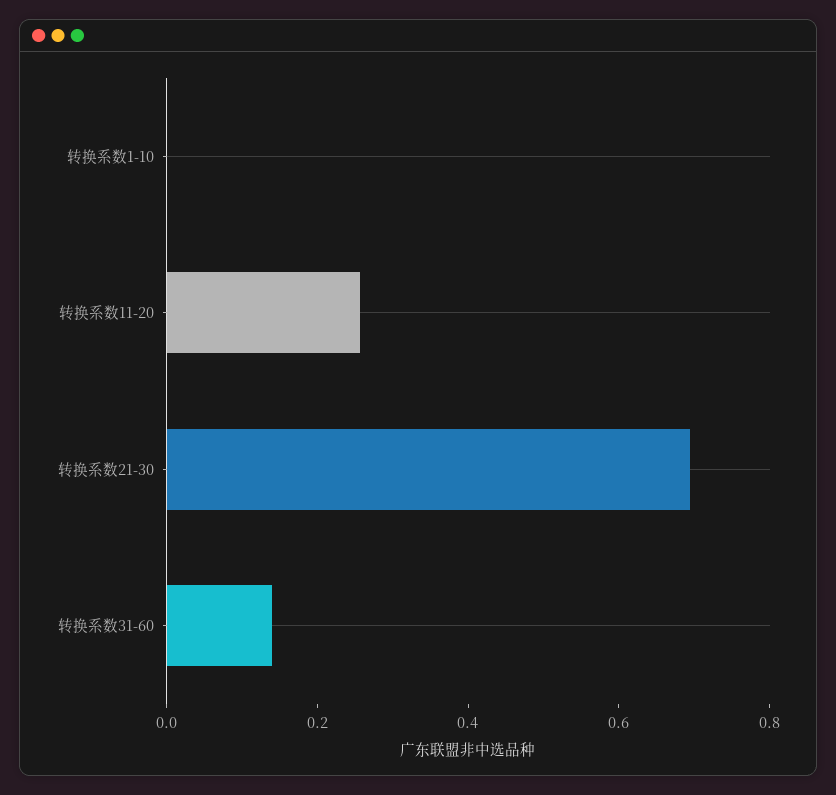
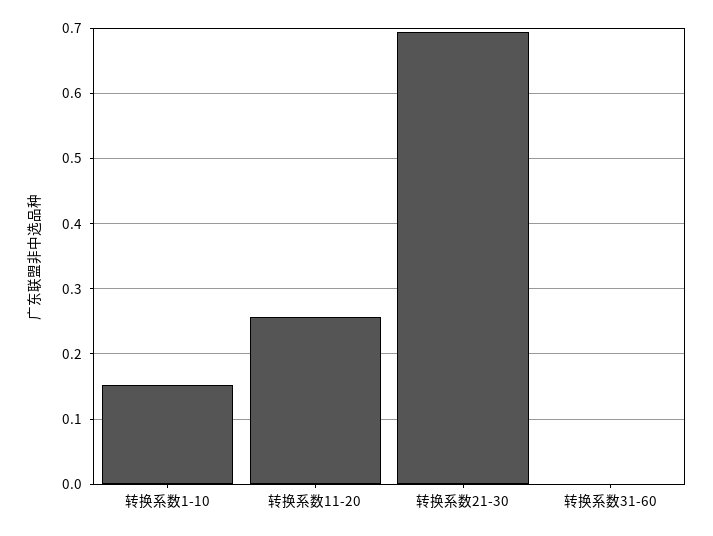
转换系数1-10: 0 -> 0.15
转换系数31-60: 0.15 -> 0

